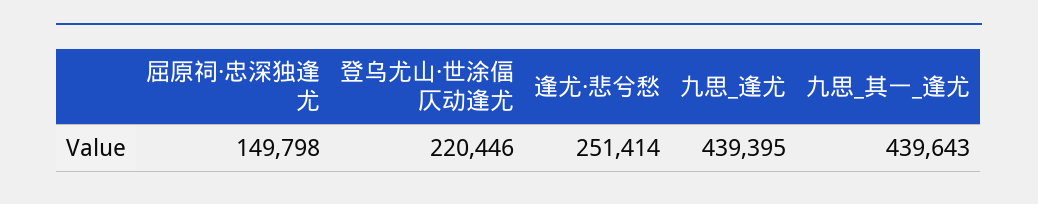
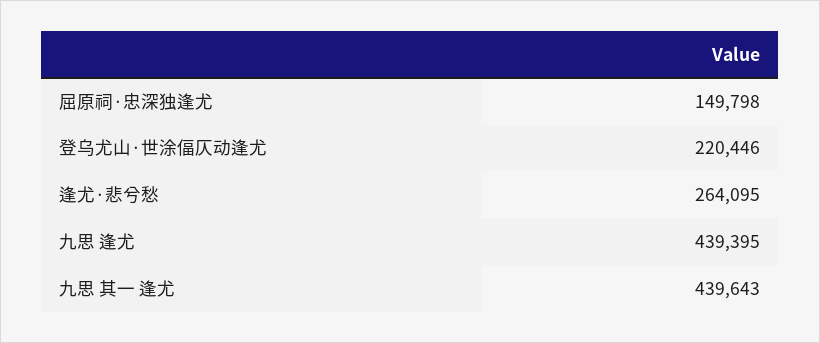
逢尤·悲兮愁: 251414 -> 264095

